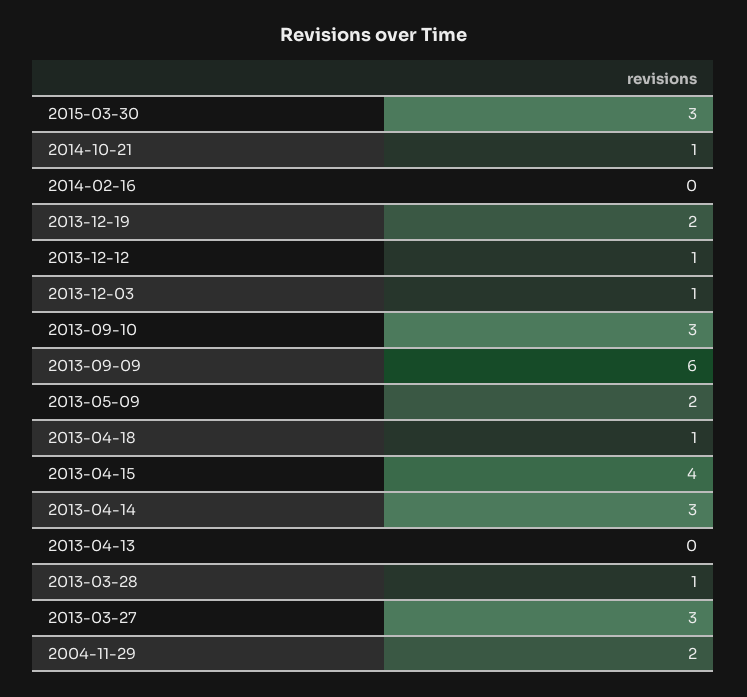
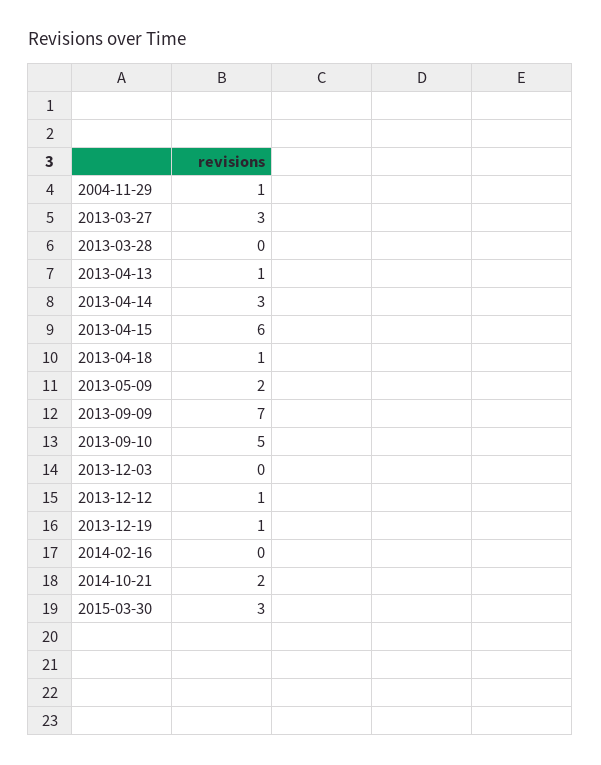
2014-10-21: 1 -> 2
2013-12-19: 2 -> 1
2013-12-03: 1 -> 0
2013-09-10: 3 -> 5
2013-09-09: 6 -> 7
2013-04-15: 4 -> 6
2013-04-13: 0 -> 1
2013-03-28: 1 -> 0
2004-11-29: 2 -> 1

